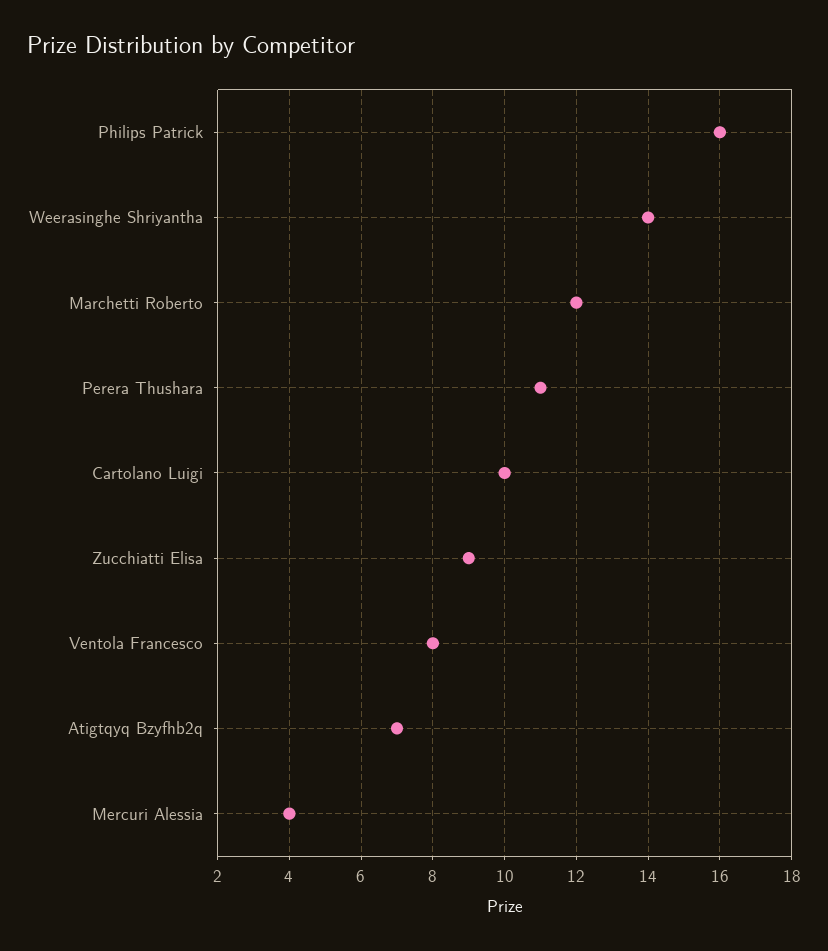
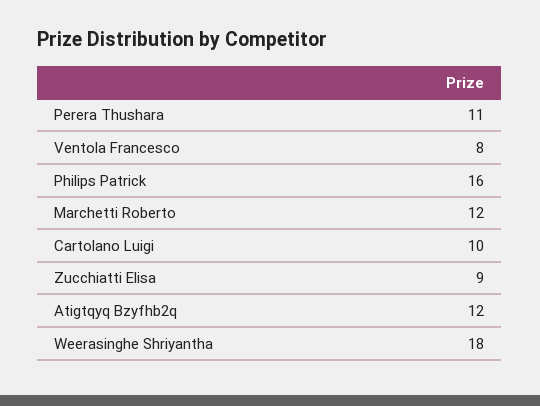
Weerasinghe Shriyantha: 14 -> 18
Atigtqyq Bzyfhb2q: 7 -> 12
Mercuri Alessia: 4 -> none

